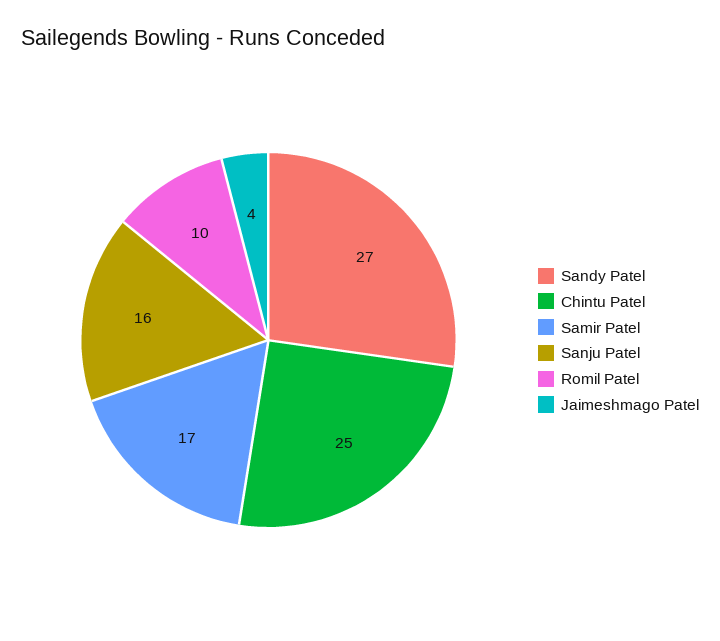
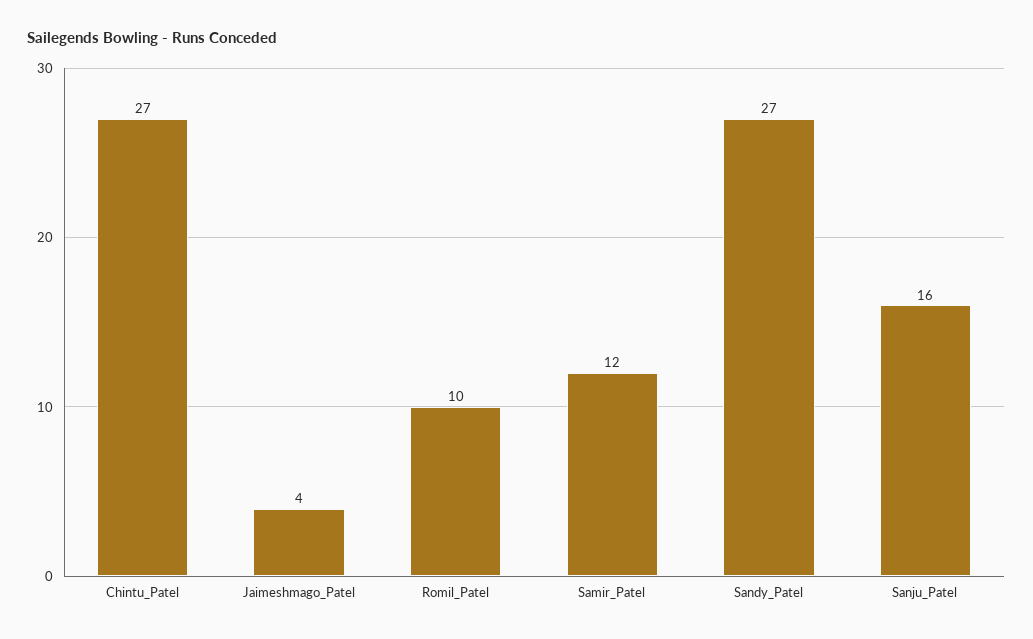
Chintu Patel: 25 -> 27
Samir Patel: 17 -> 12

